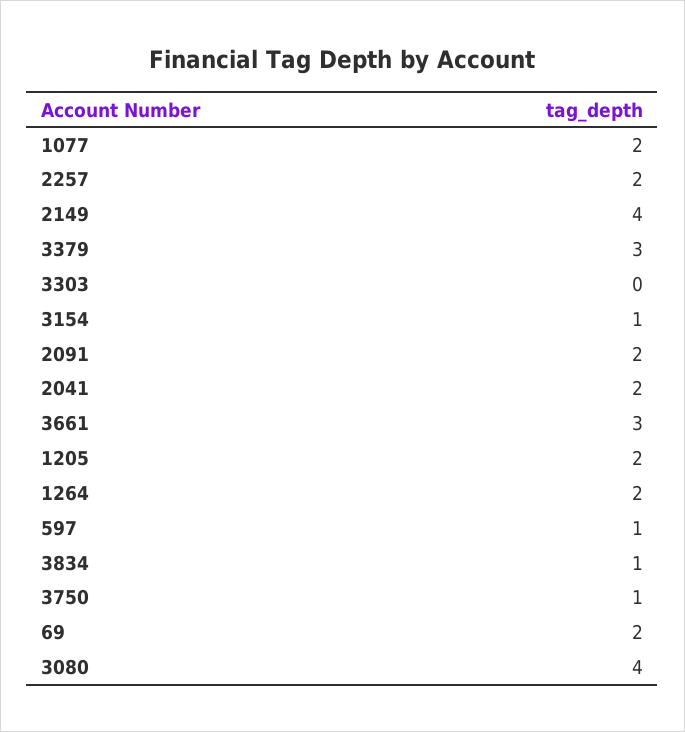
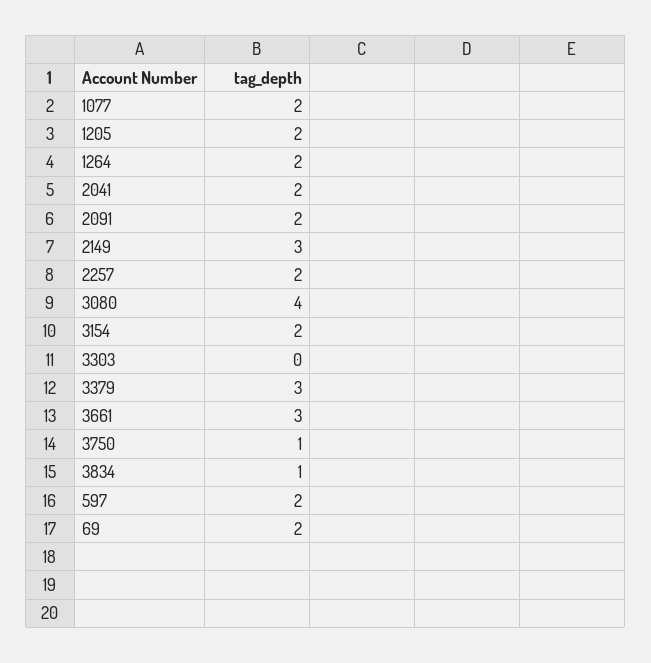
2149: 4 -> 3
3154: 1 -> 2
597: 1 -> 2

